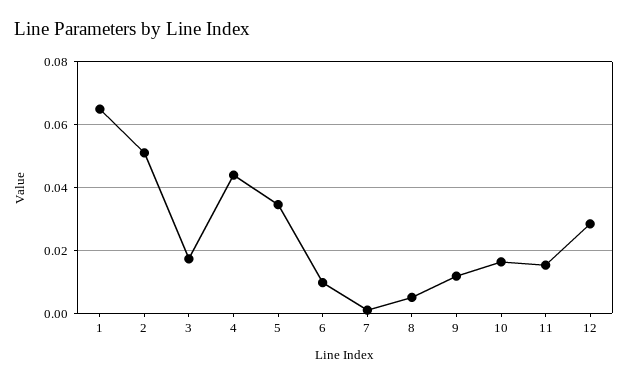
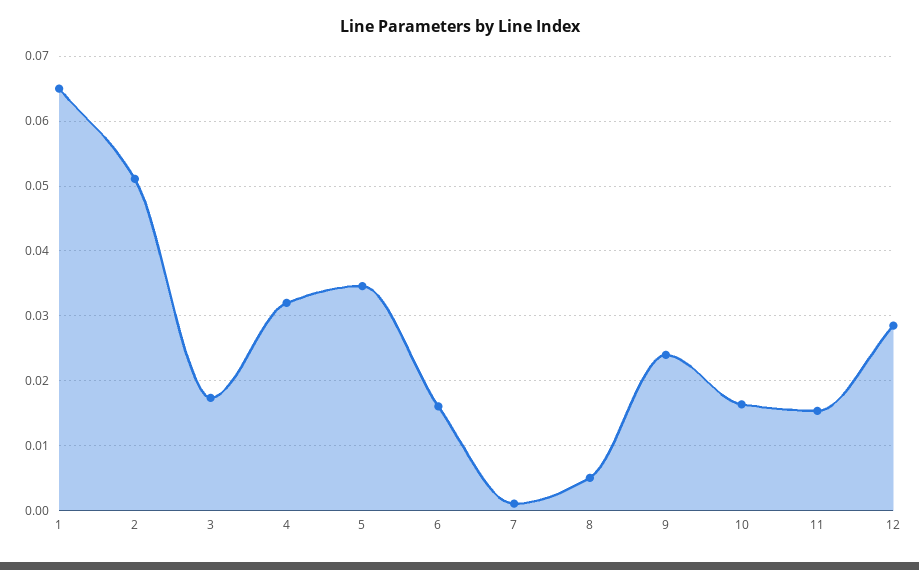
4: 0.044 -> 0.032
6: 0.01 -> 0.016
9: 0.012 -> 0.024

